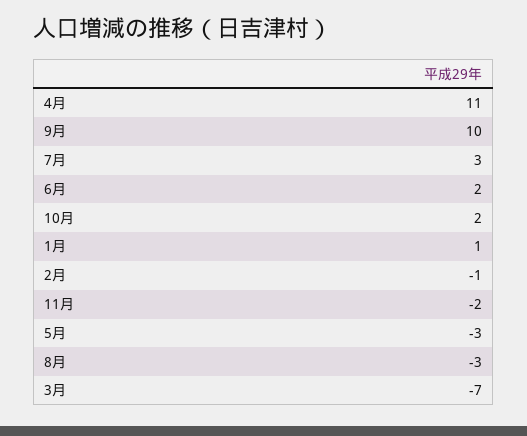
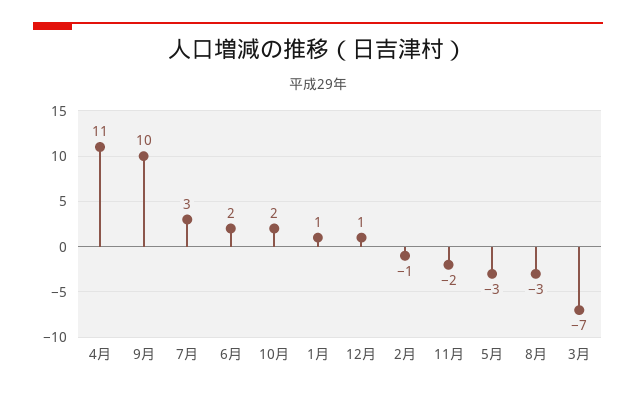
12月: none -> 1

